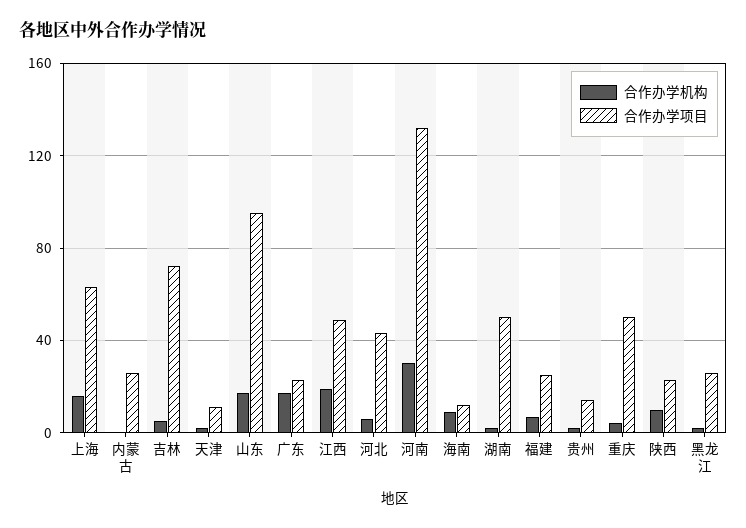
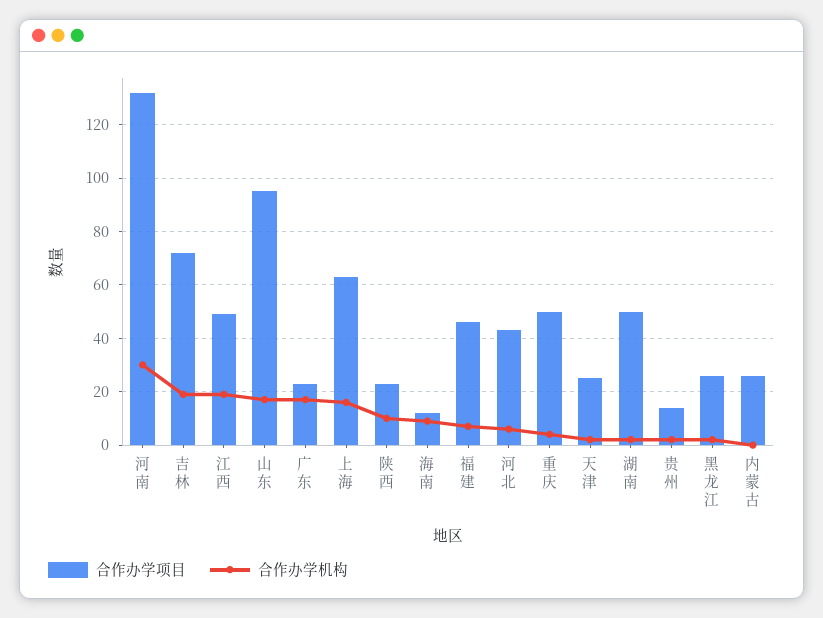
合作办学机构, 吉林: 5 -> 20
合作办学项目, 天津: 10 -> 25
合作办学项目, 福建: 25 -> 45

